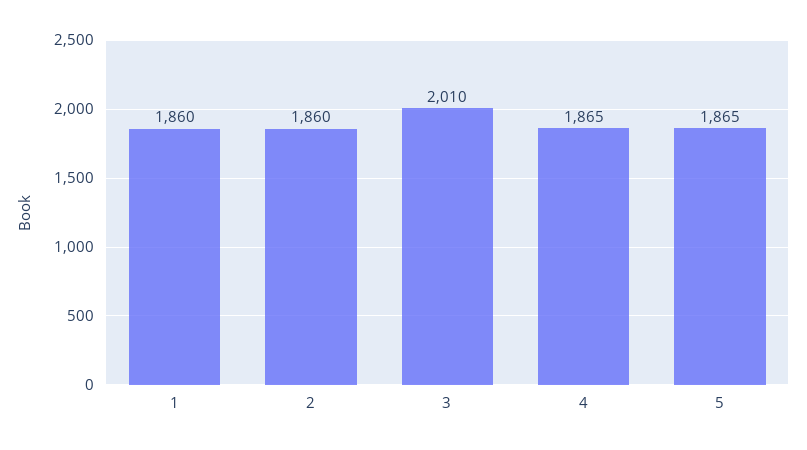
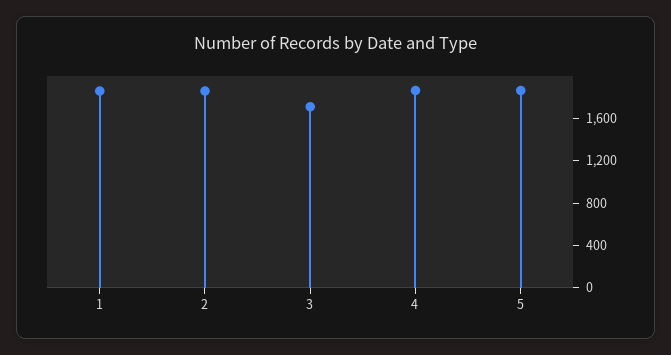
3: 2010 -> 1700

